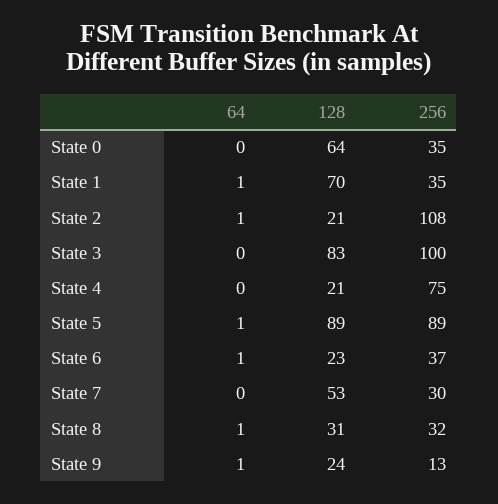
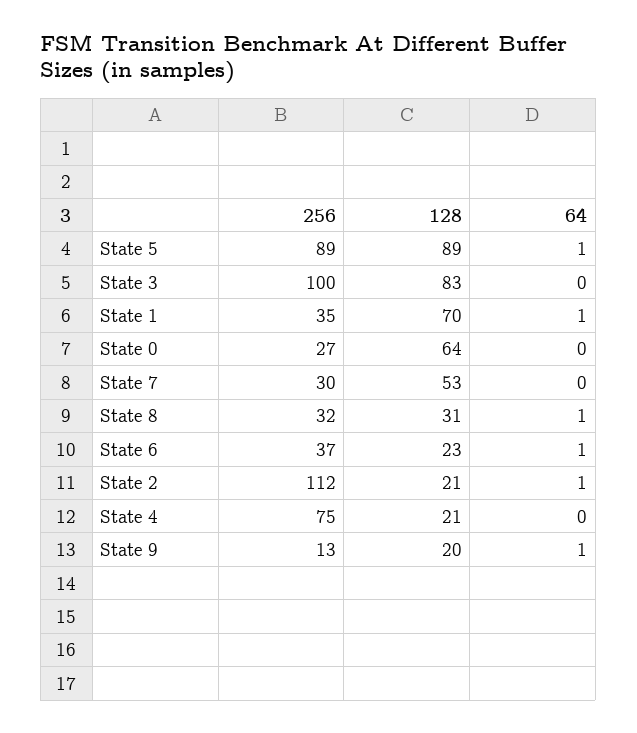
256, State 0: 35 -> 27
256, State 2: 108 -> 112
128, State 9: 24 -> 20

